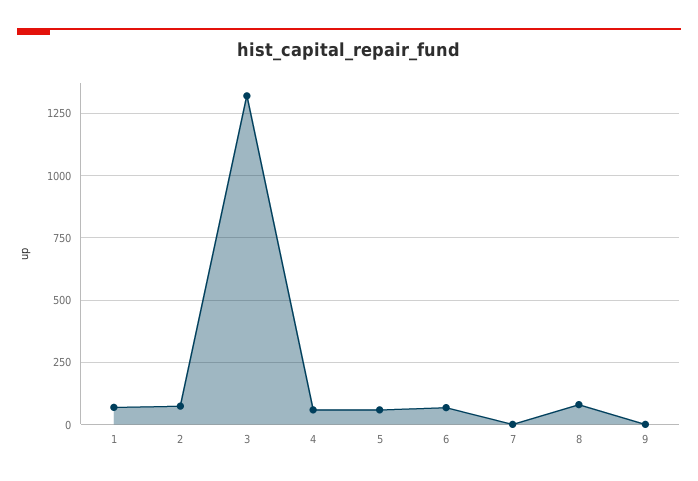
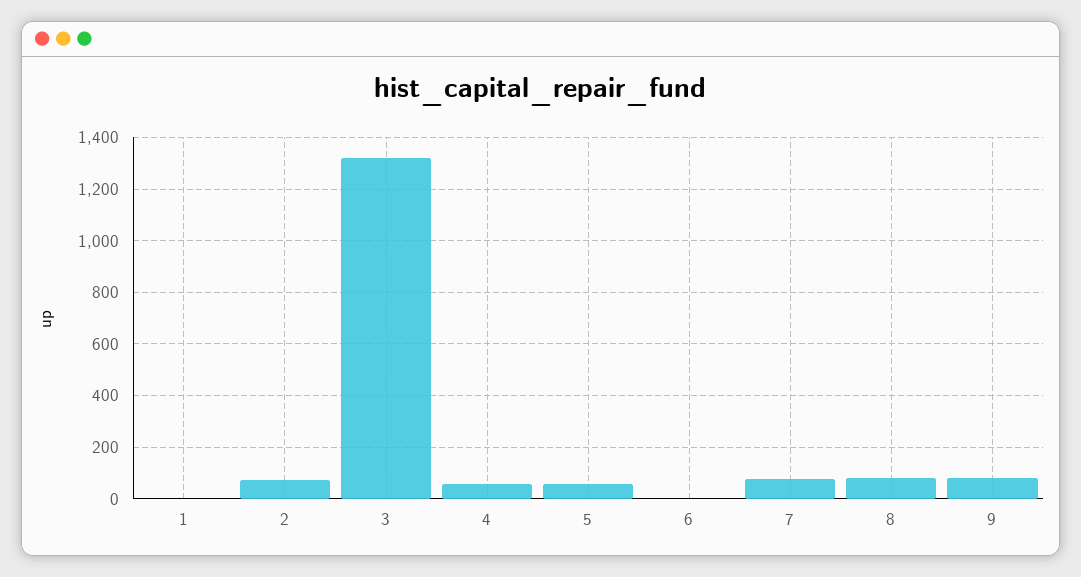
1: 75 -> 0
6: 75 -> 0
7: 0 -> 75
9: 0 -> 75

